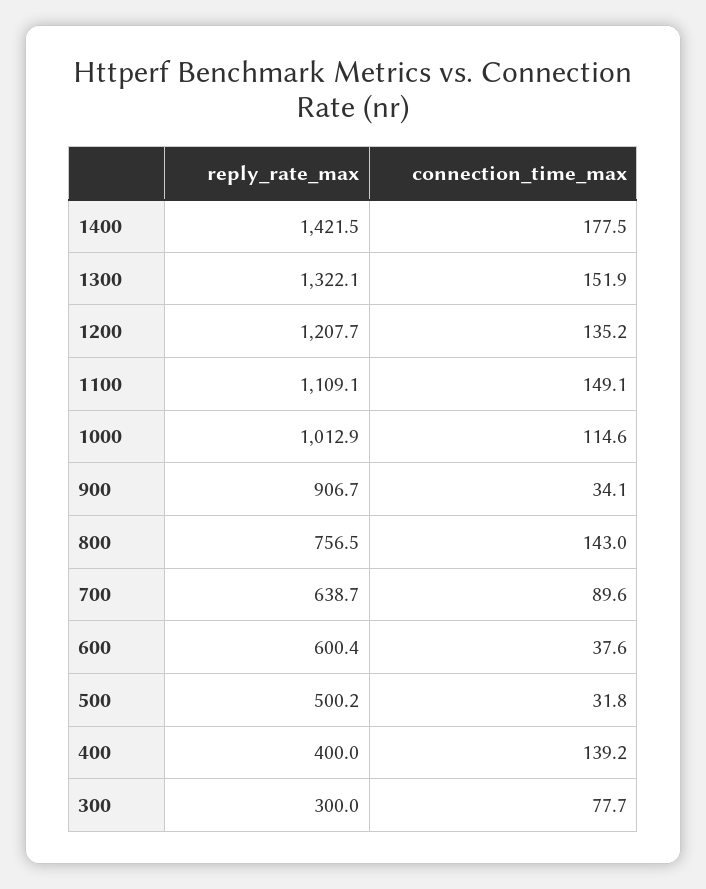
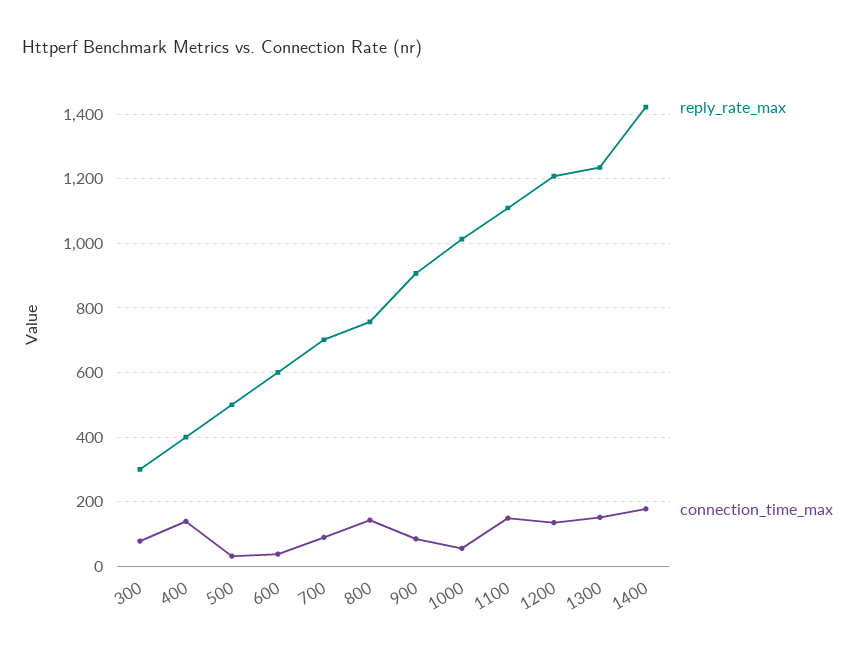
reply_rate_max, 1300: 1322.1 -> 1240
connection_time_max, 1000: 114.6 -> 60
connection_time_max, 900: 34.1 -> 80
reply_rate_max, 700: 638.7 -> 700

